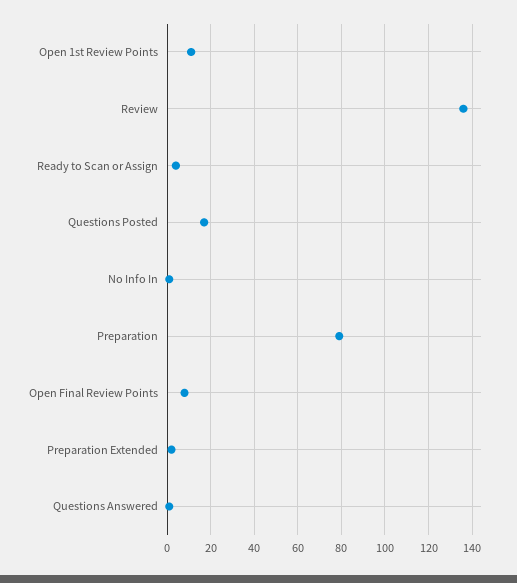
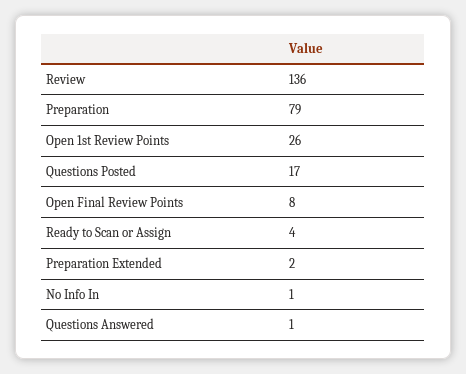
Open 1st Review Points: 10 -> 26

